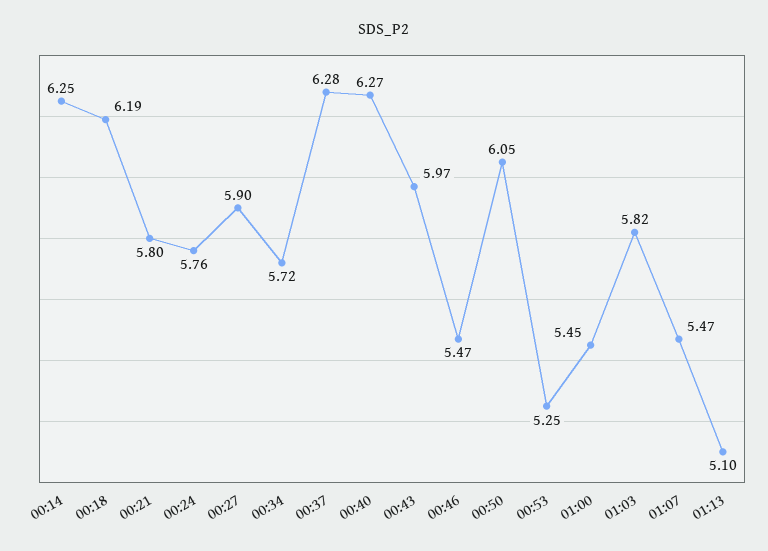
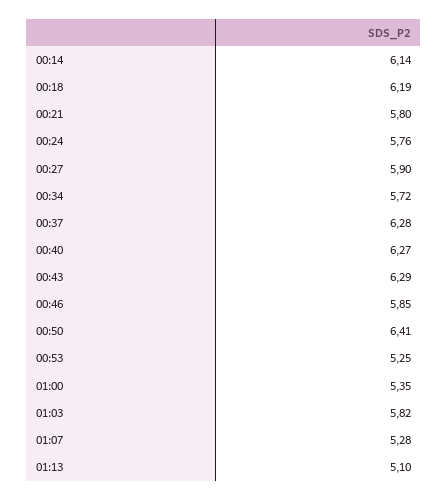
00:14: 6.25 -> 6.14
00:43: 5.97 -> 6.29
00:46: 5.47 -> 5.85
00:50: 6.05 -> 6.41
01:00: 5.45 -> 5.35
01:07: 5.47 -> 5.28

